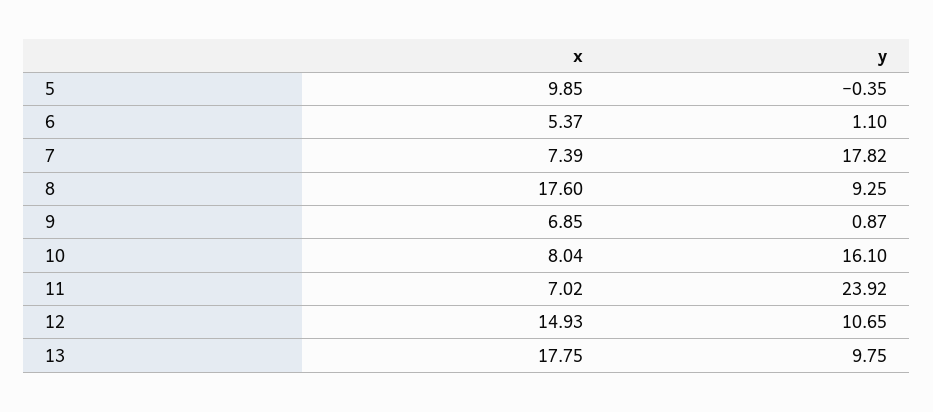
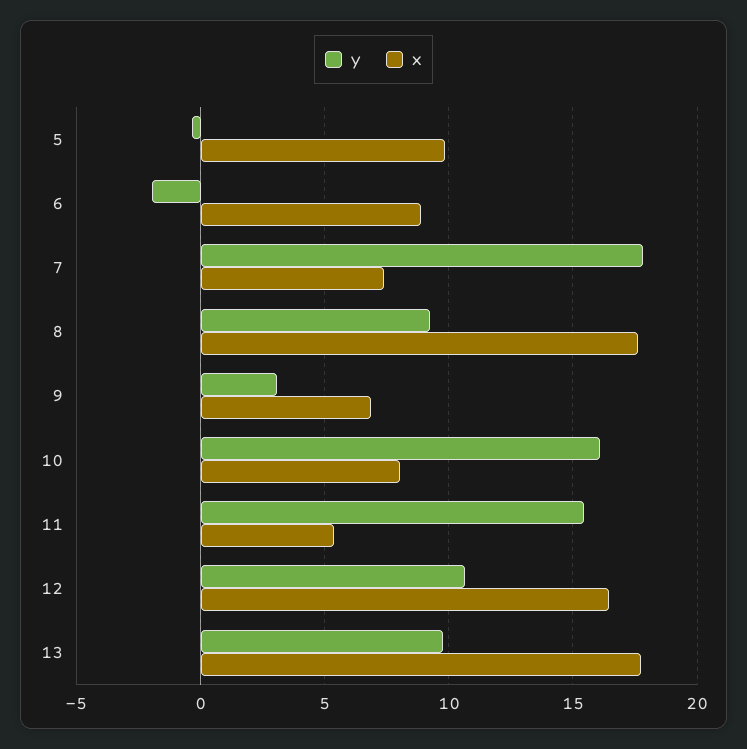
x, 6: 5.37 -> 9
y, 6: 1.1 -> -2
y, 9: 0.87 -> 3
x, 11: 7.02 -> 5.5
y, 11: 23.92 -> 15.5
x, 12: 14.93 -> 16.5

